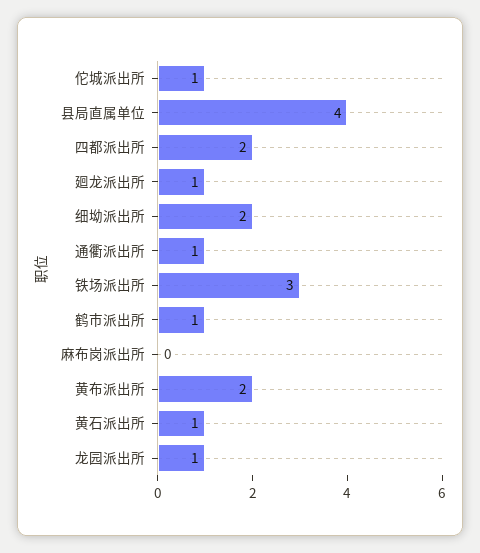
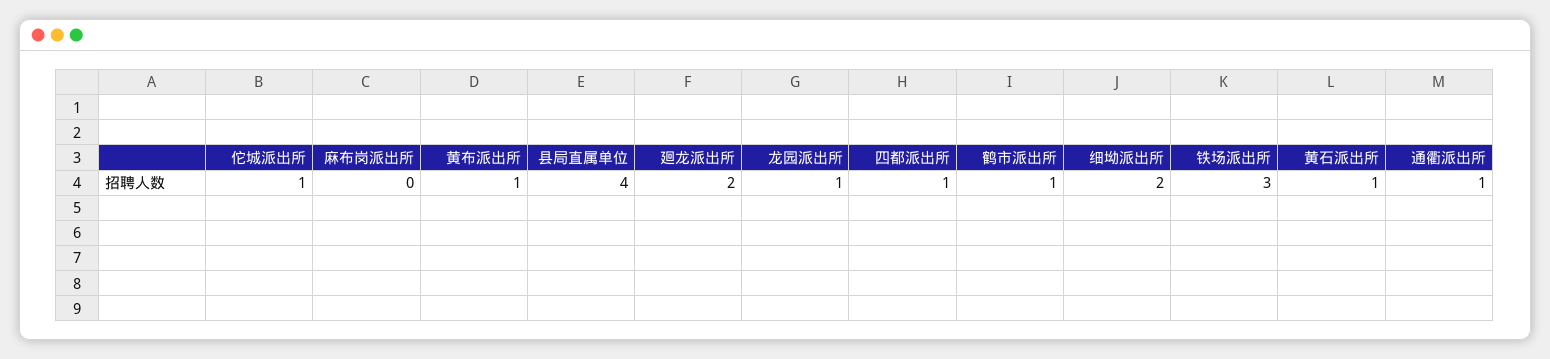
四都派出所: 2 -> 1
廻龙派出所: 1 -> 2
黄布派出所: 2 -> 1

